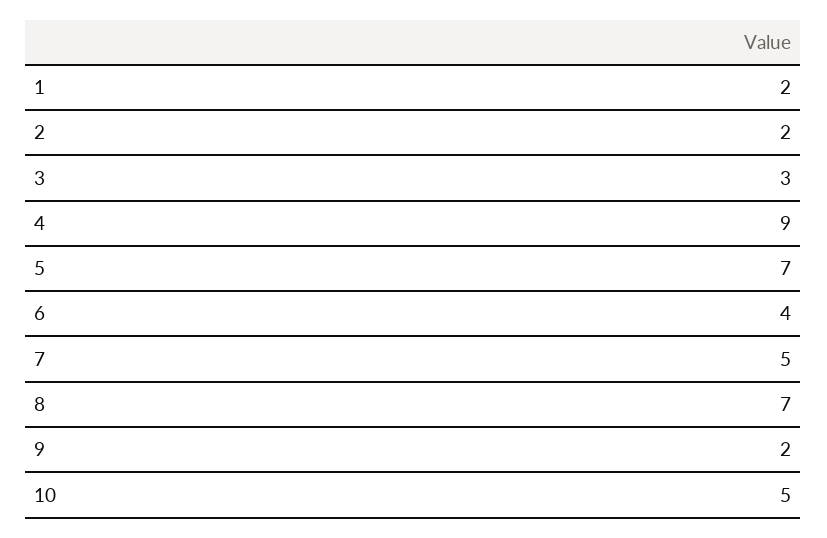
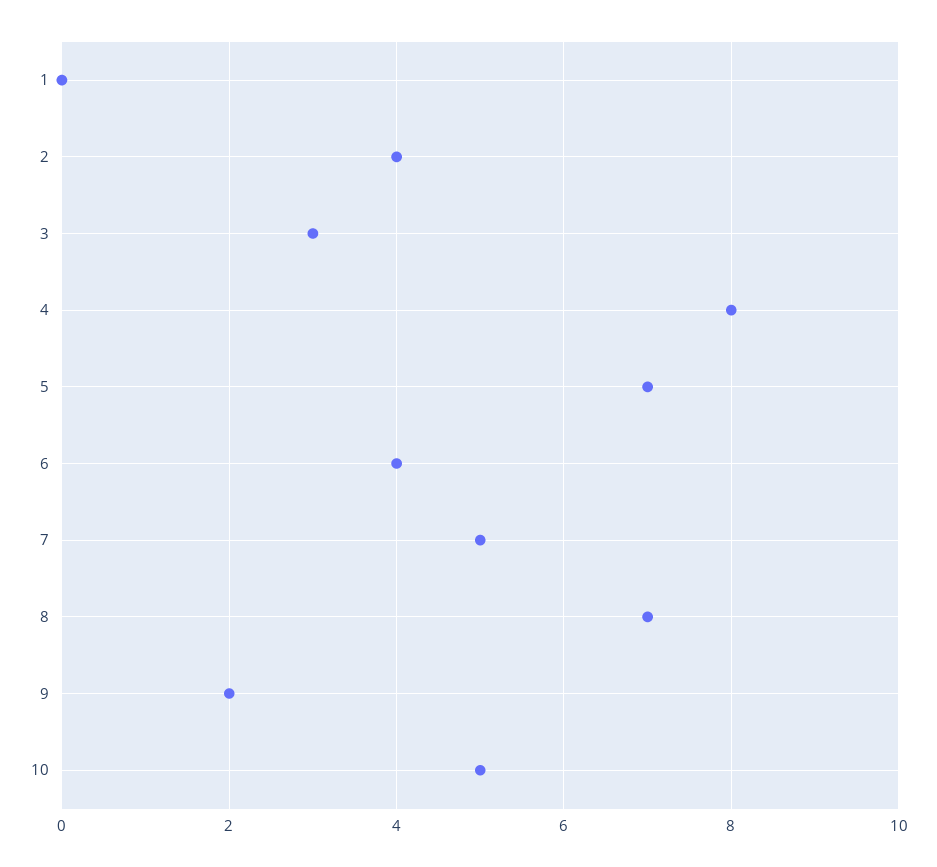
1: 2 -> 0
2: 2 -> 4
4: 9 -> 8

